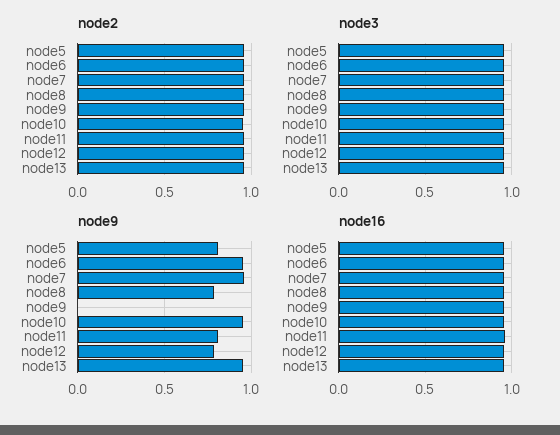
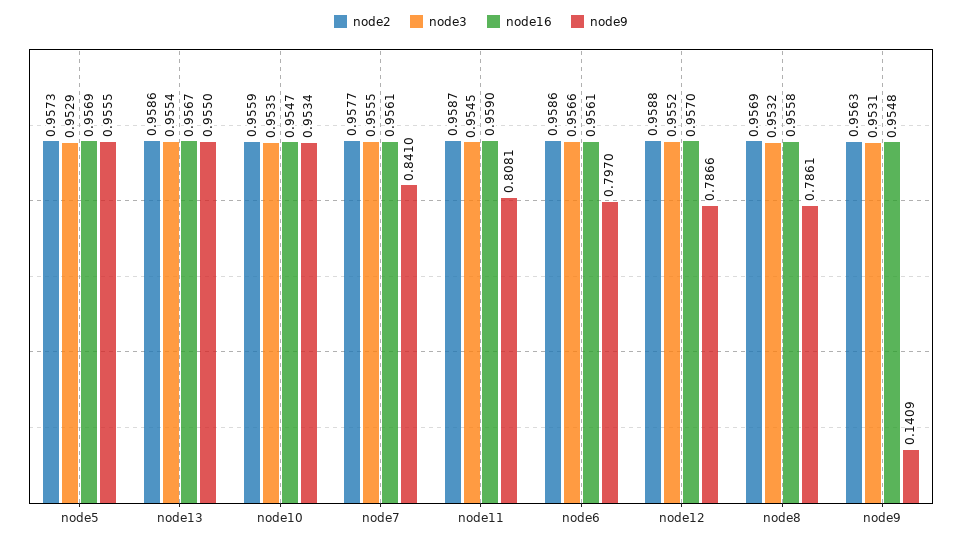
node9, node5: 0.8 -> 0.9555
node9, node6: 0.95 -> 0.797
node9, node7: 0.95 -> 0.841
node9, node9: 0 -> 0.1409

